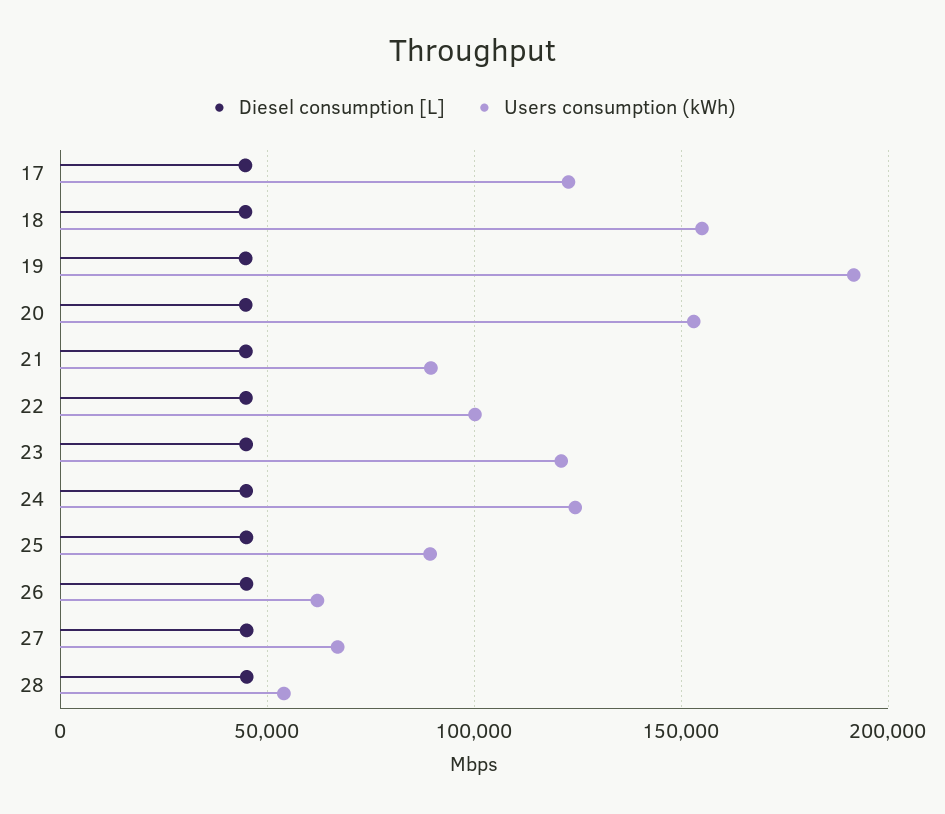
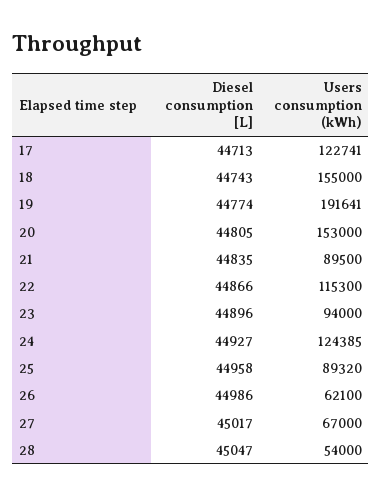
Users consumption (kWh), 22: 100000 -> 115300
Users consumption (kWh), 23: 120000 -> 94000

